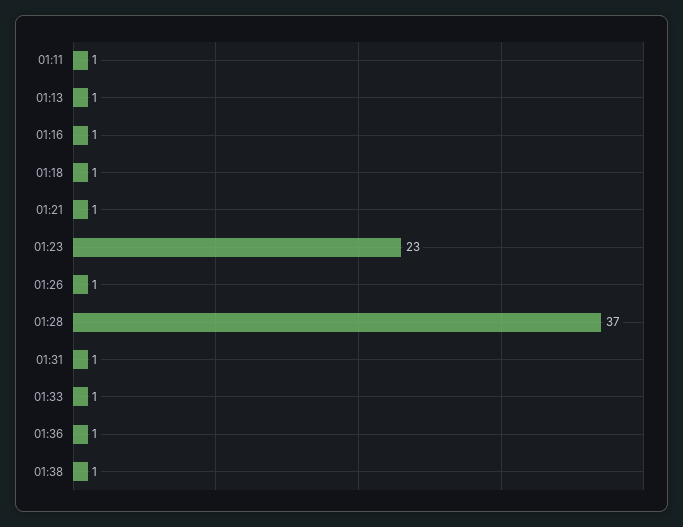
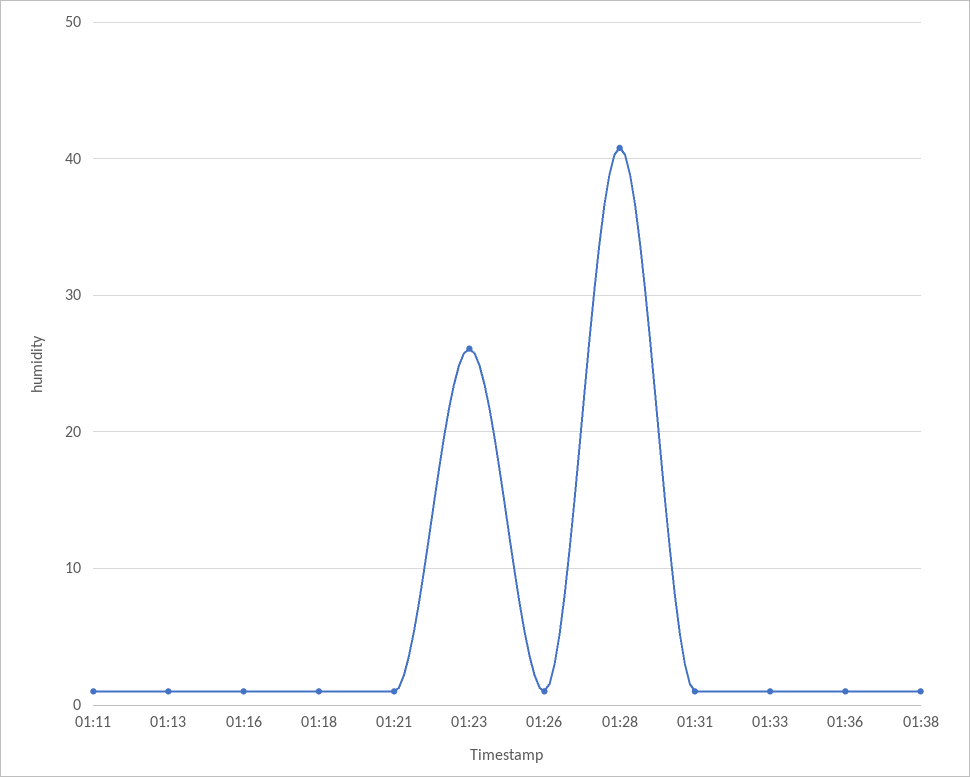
01:23: 23 -> 26
01:28: 37 -> 41

